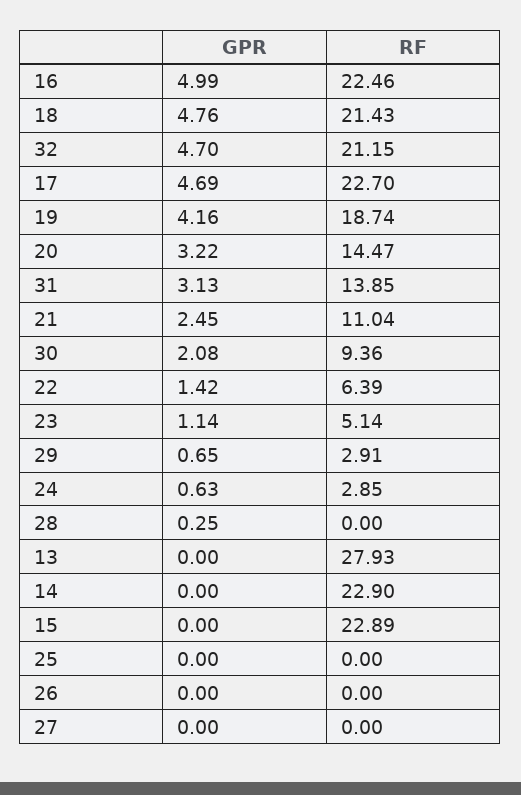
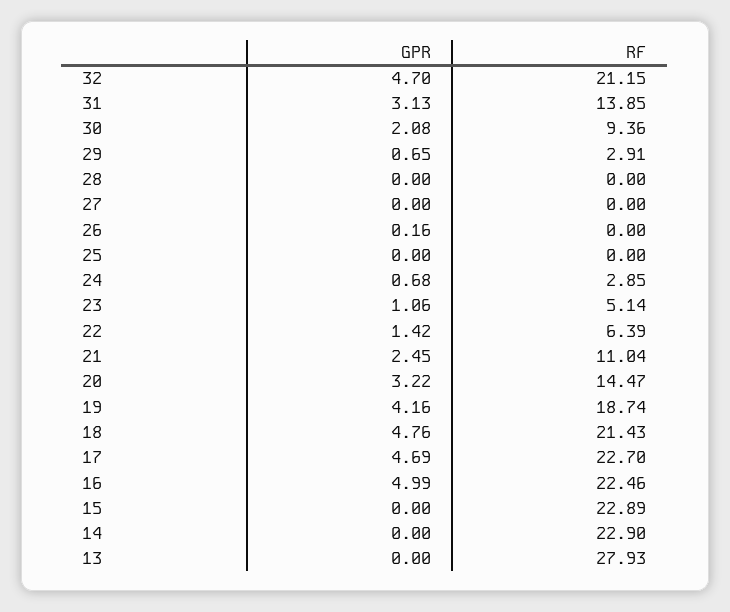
GPR, 23: 1.14 -> 1.06
GPR, 24: 0.63 -> 0.68
GPR, 28: 0.25 -> 0
GPR, 26: 0 -> 0.16

